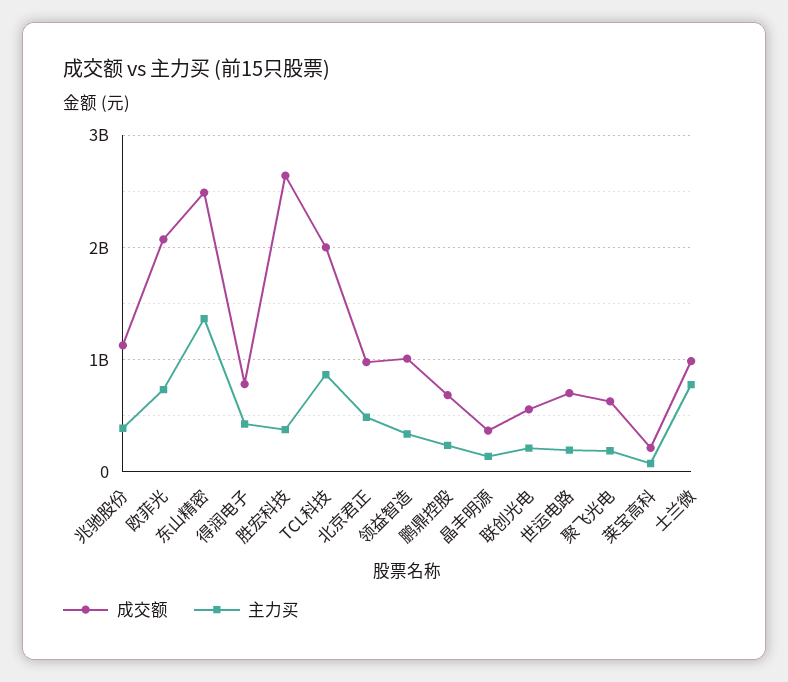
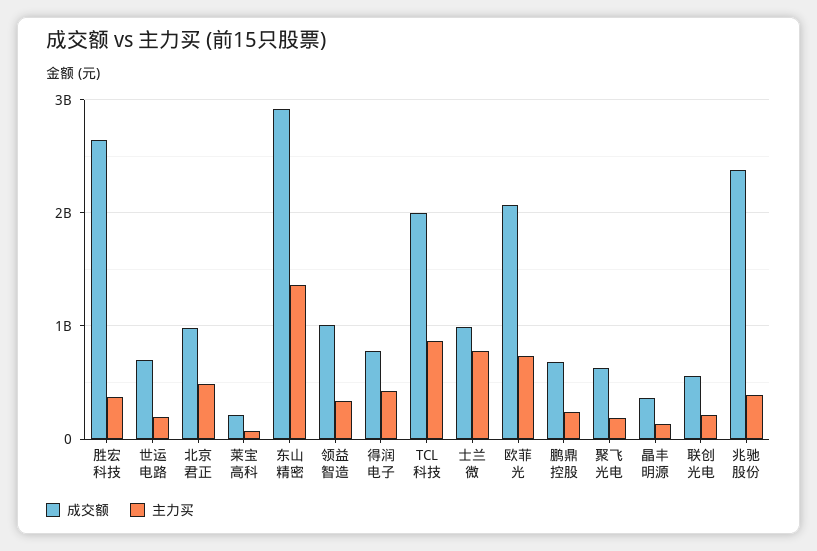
成交额, 兆驰股份: 1100000000 -> 2400000000
成交额, 东山精密: 2500000000 -> 2900000000

